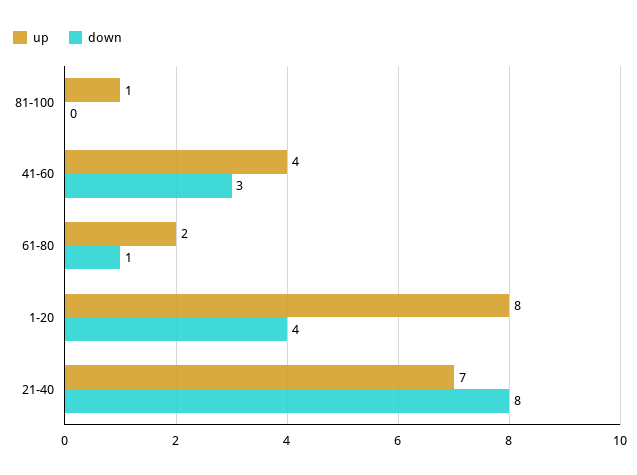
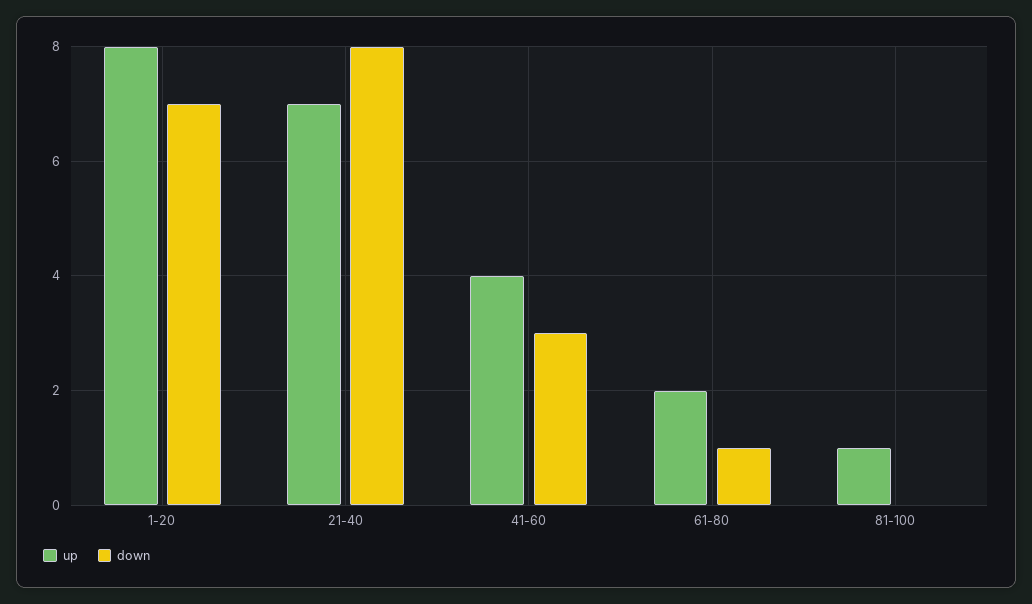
down, 1-20: 4 -> 7

